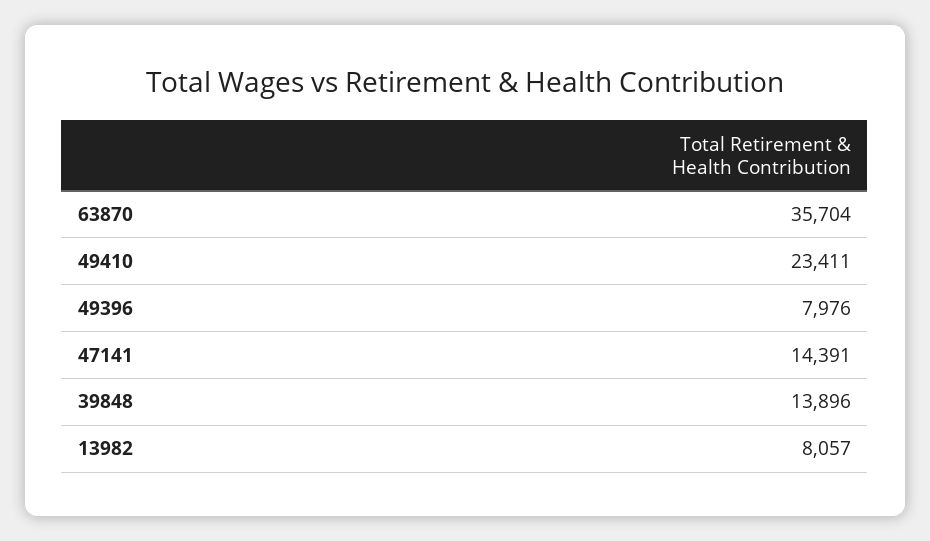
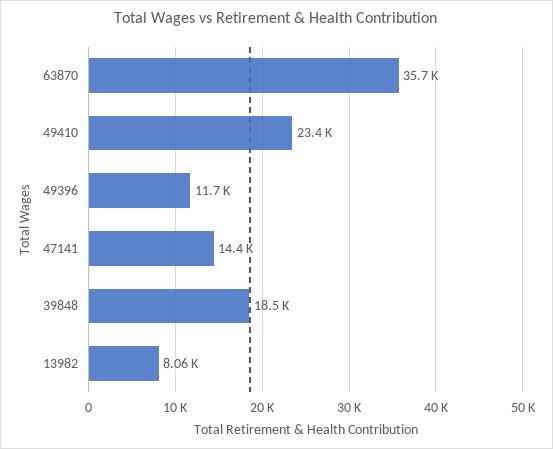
49396: 7976 -> 11700
39848: 13896 -> 18500

